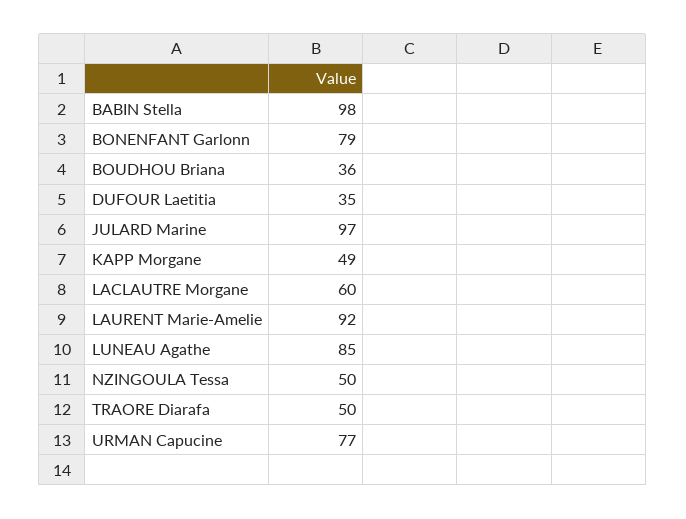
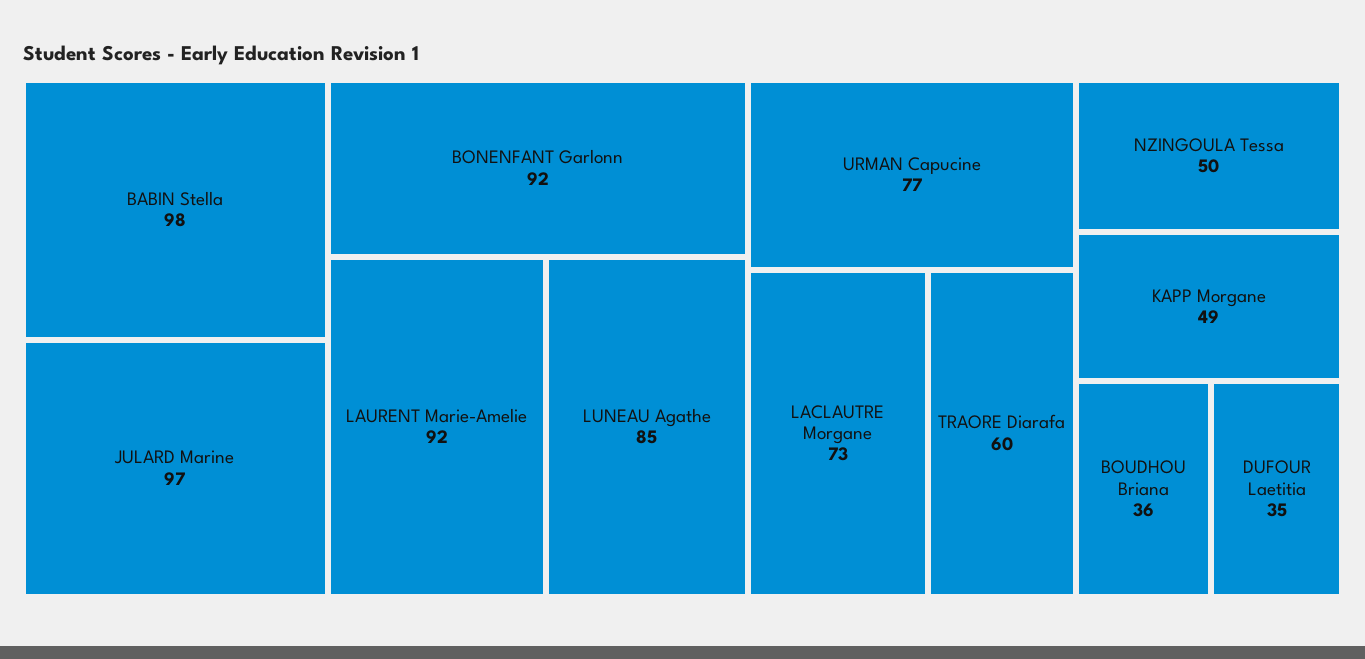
BONENFANT Garlonn: 79 -> 92
LACLAUTRE Morgane: 60 -> 73
TRAORE Diarafa: 50 -> 60

